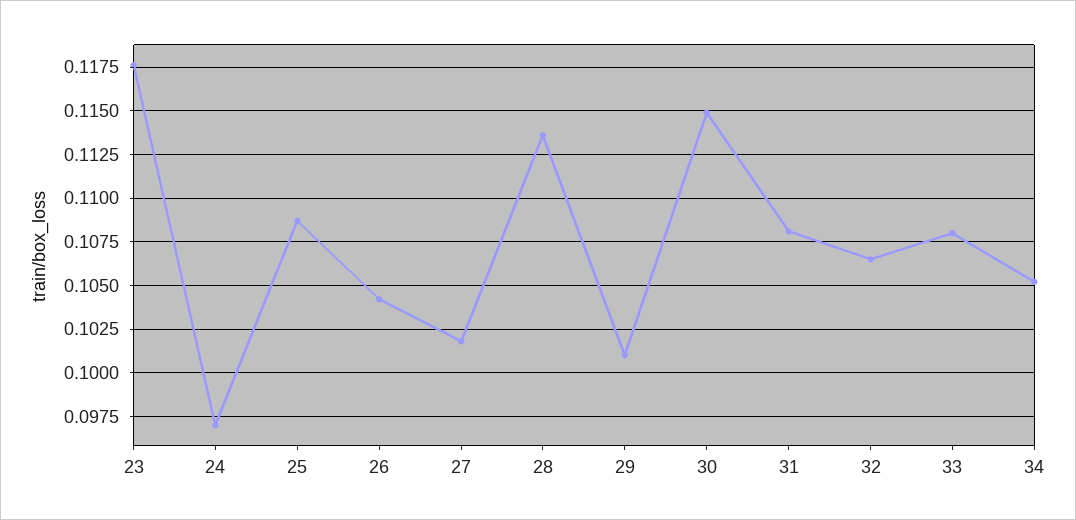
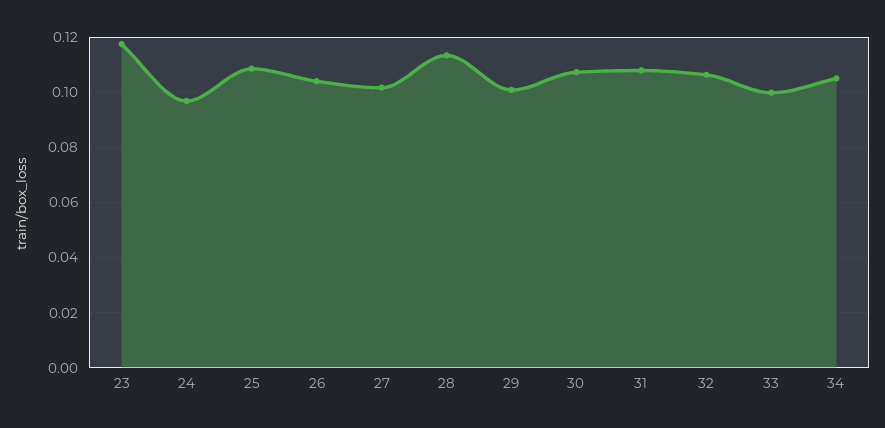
30: 0.115 -> 0.1075
33: 0.108 -> 0.1

